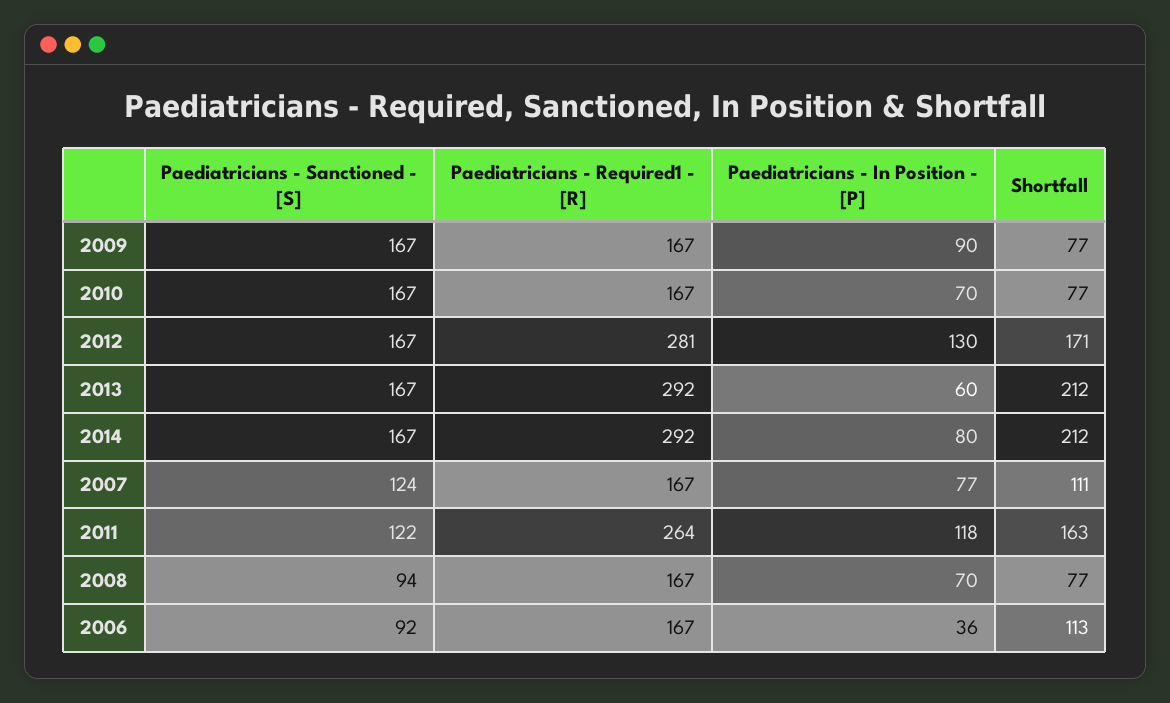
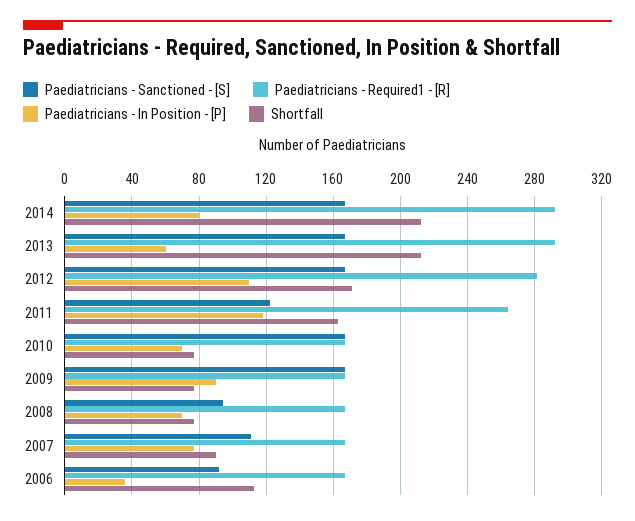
Paediatricians - In Position - [P], 2012: 130 -> 110
Paediatricians - Sanctioned - [S], 2007: 124 -> 110
Shortfall, 2007: 111 -> 90

